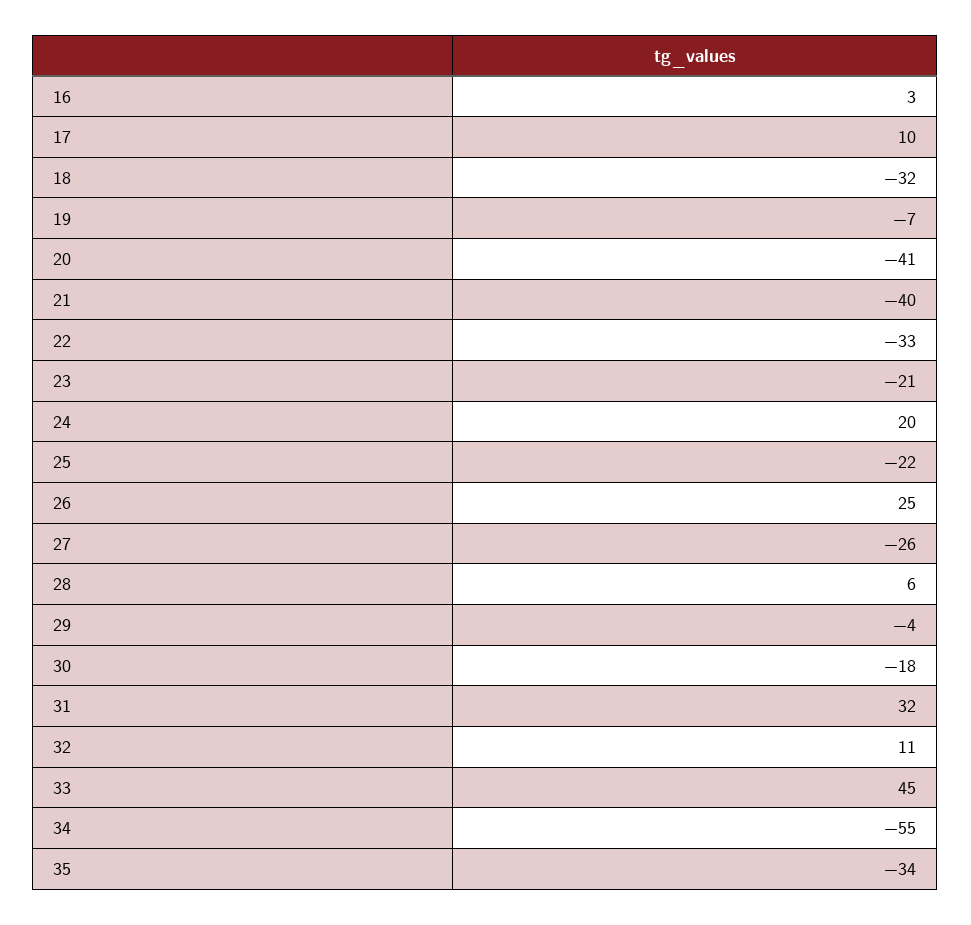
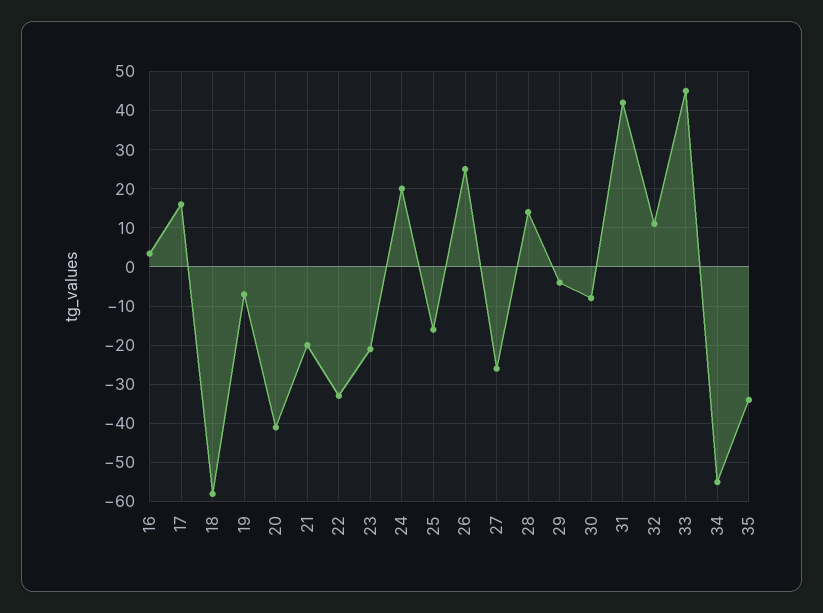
17: 10 -> 16
18: -32 -> -58
21: -40 -> -20
25: -22 -> -16
28: 6 -> 14
30: -18 -> -8
31: 32 -> 42

